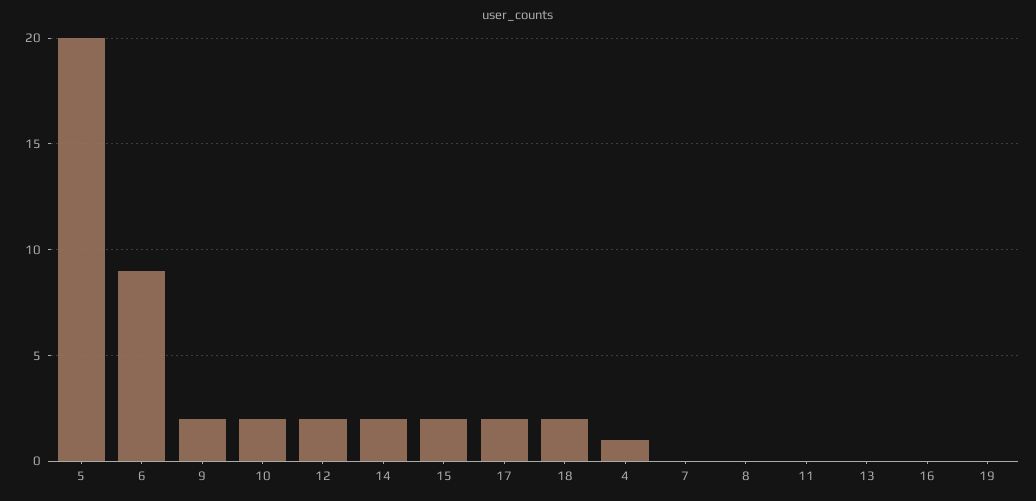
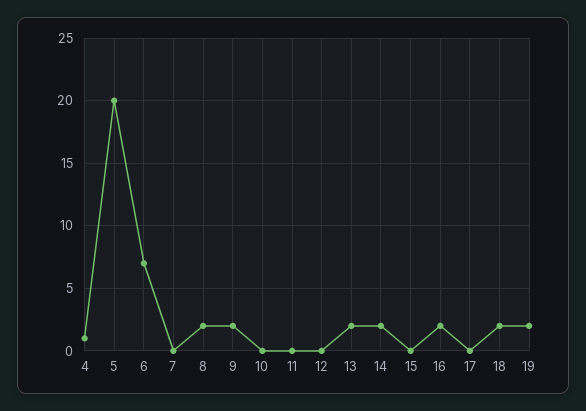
6: 9 -> 7
10: 2 -> 0
12: 2 -> 0
15: 2 -> 0
17: 2 -> 0
8: 0 -> 2
13: 0 -> 2
16: 0 -> 2
19: 0 -> 2

